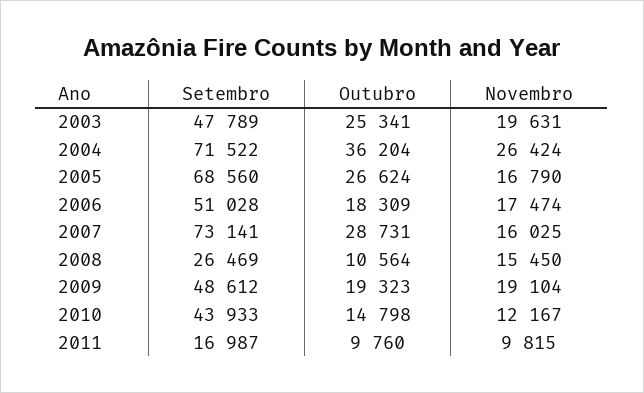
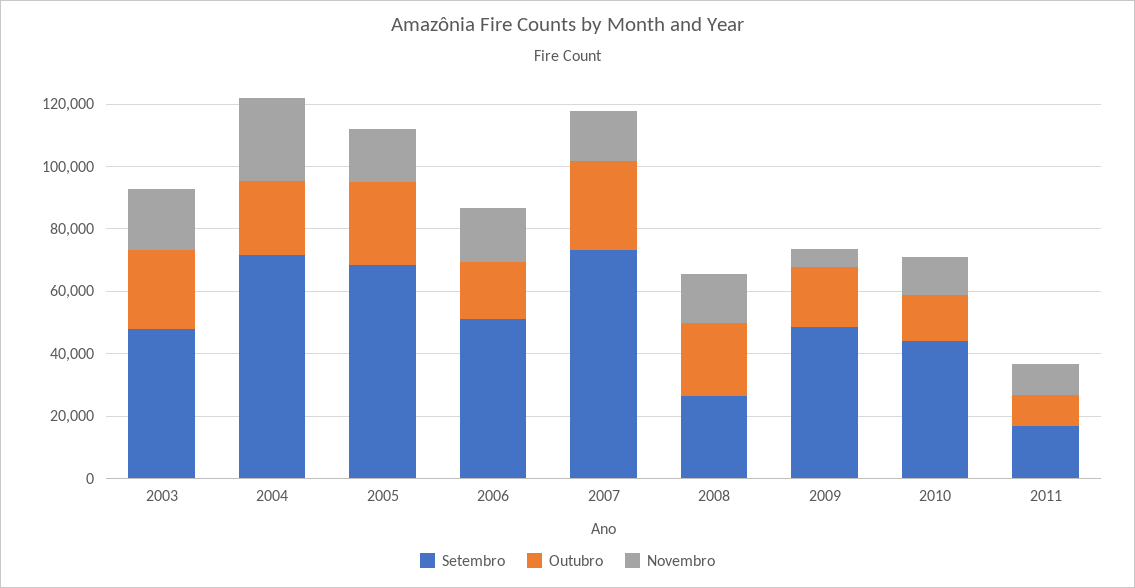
Outubro, 2004: 36204 -> 25000
Outubro, 2008: 10564 -> 25000
Novembro, 2009: 19104 -> 5000

